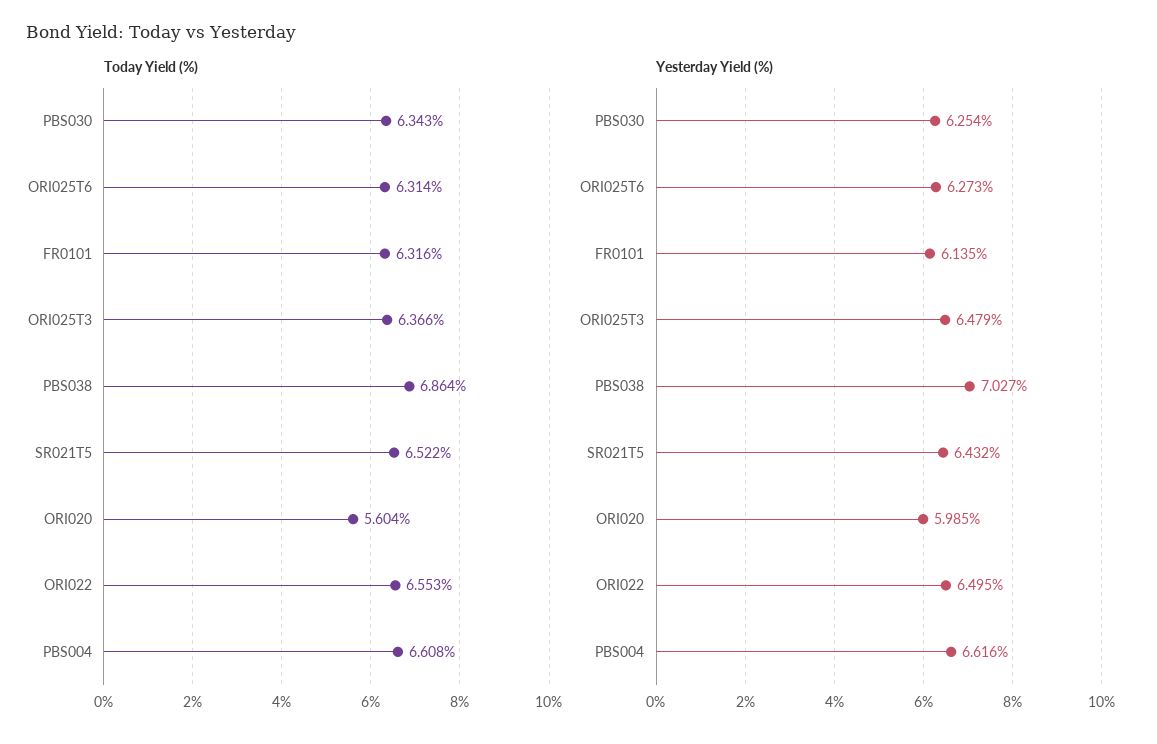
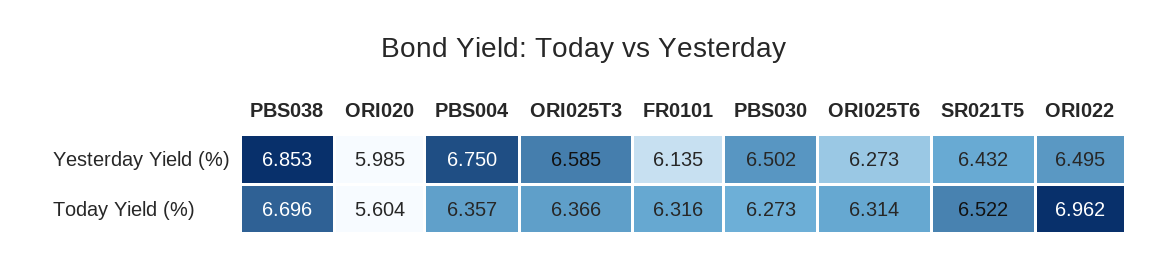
Today Yield (%), PBS030: 6.343 -> 6.273
Today Yield (%), PBS038: 6.864 -> 6.696
Today Yield (%), ORI022: 6.553 -> 6.962
Today Yield (%), PBS004: 6.608 -> 6.357
Yesterday Yield (%), PBS030: 6.254 -> 6.502
Yesterday Yield (%), ORI025T3: 6.479 -> 6.585
Yesterday Yield (%), PBS038: 7.027 -> 6.853
Yesterday Yield (%), PBS004: 6.616 -> 6.75

